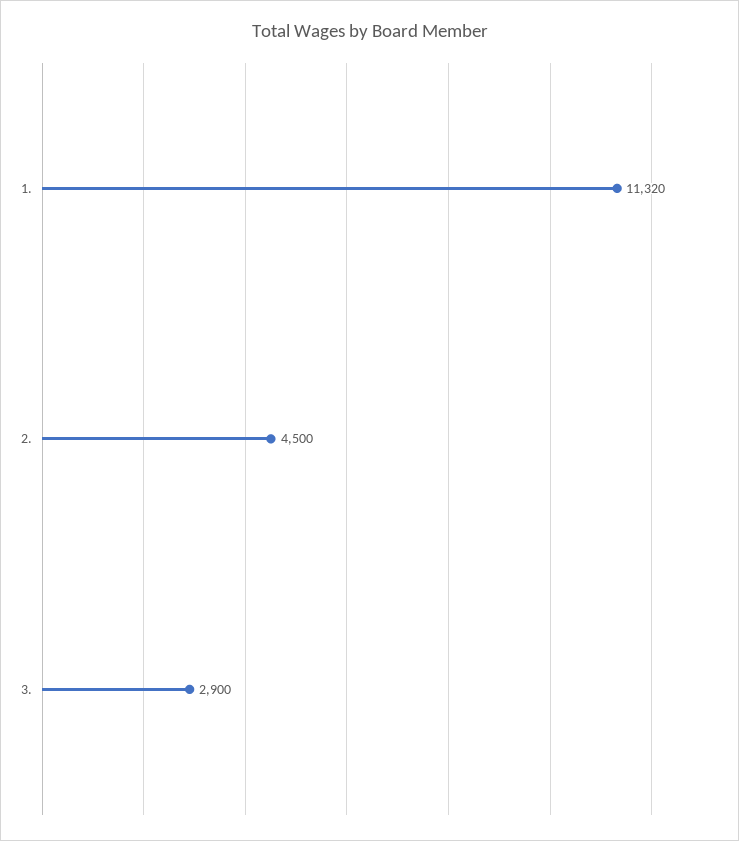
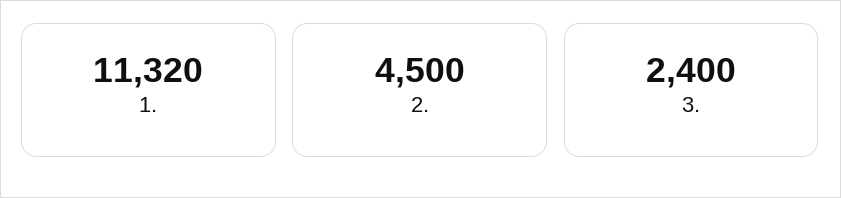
3.: 2900 -> 2400

